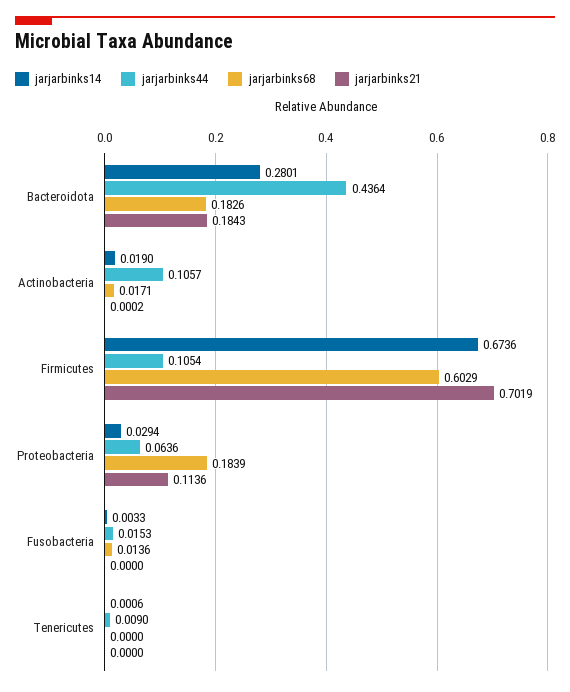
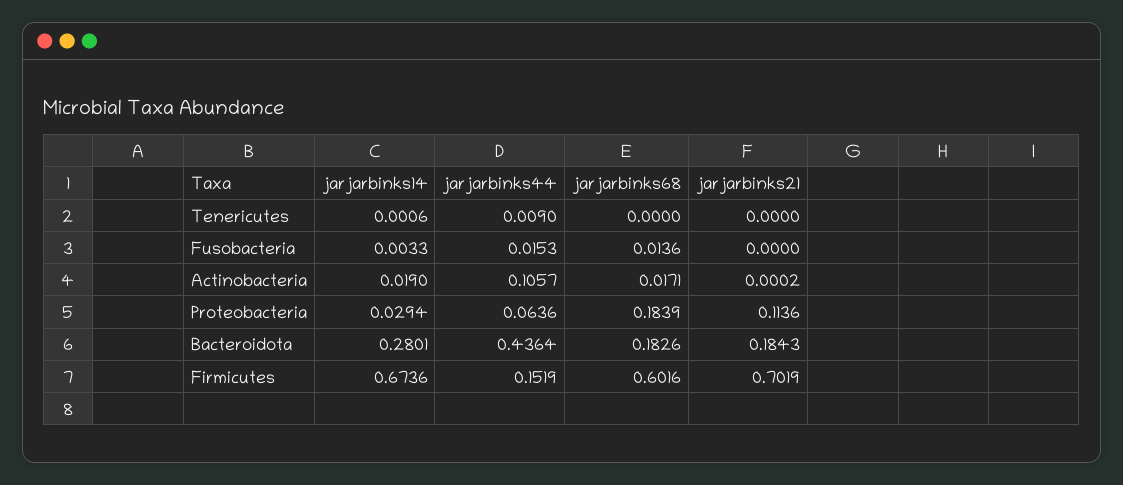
jarjarbinks44, Firmicutes: 0.1054 -> 0.1519
jarjarbinks68, Firmicutes: 0.6029 -> 0.6016

